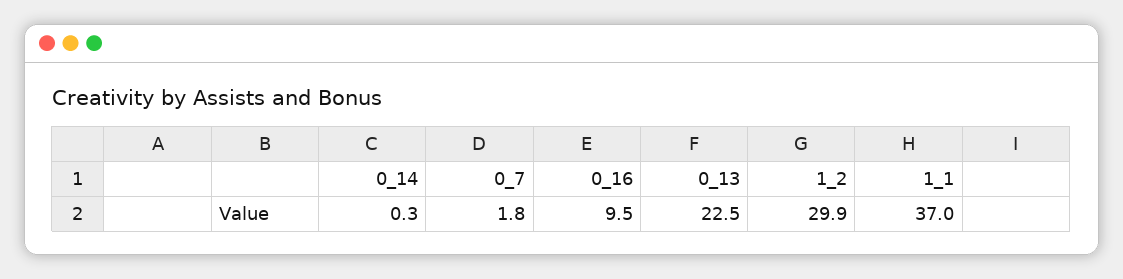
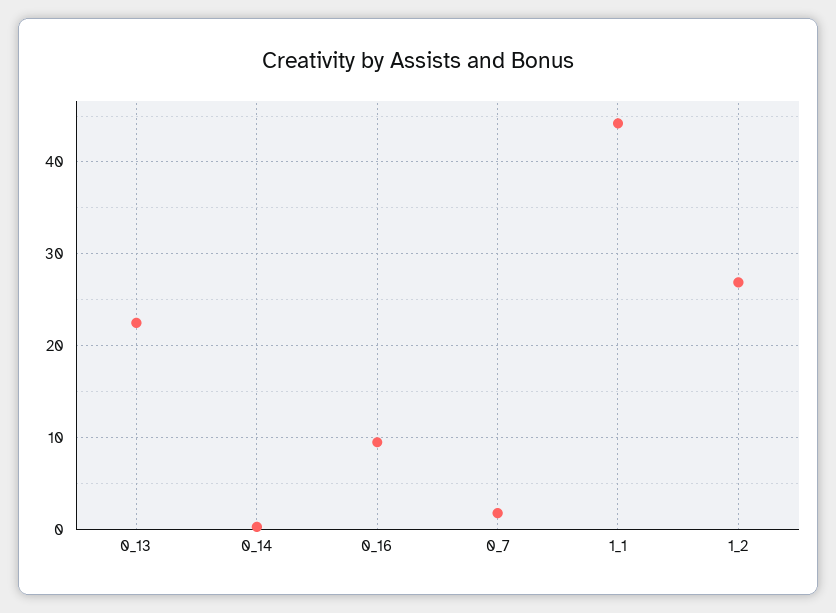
1_2: 29.9 -> 27
1_1: 37 -> 44

